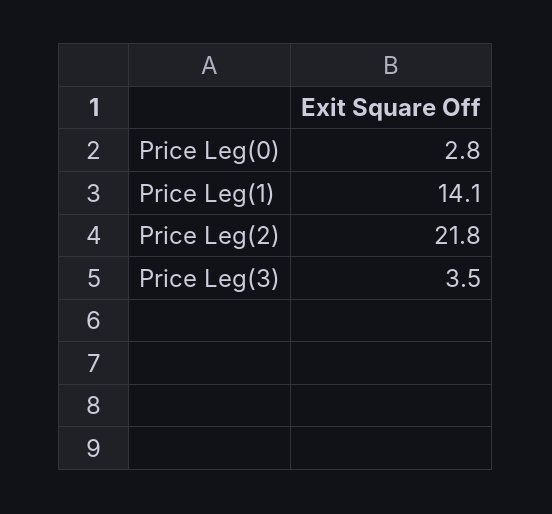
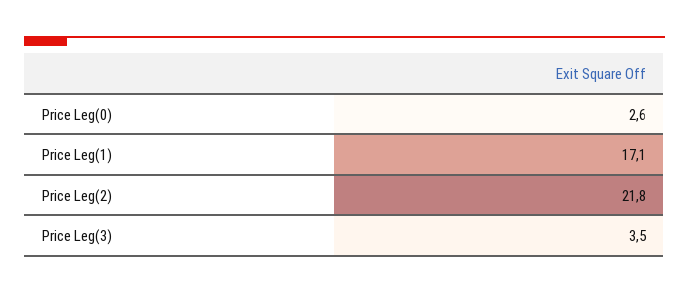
Price Leg(0): 2.8 -> 2.6
Price Leg(1): 14.1 -> 17.1

